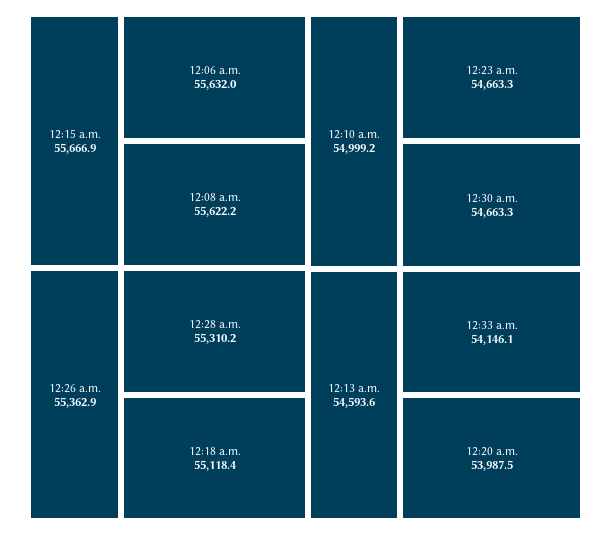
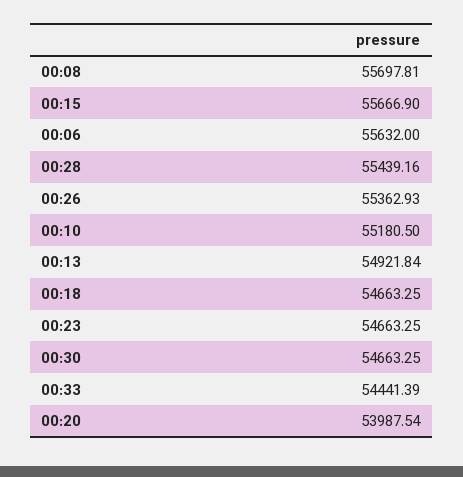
12:08 a.m.: 55622.2 -> 55697.81
12:28 a.m.: 55310.2 -> 55439.16
12:18 a.m.: 55118.4 -> 54663.25
12:10 a.m.: 54999.2 -> 55180.5
12:13 a.m.: 54593.6 -> 54921.84
12:33 a.m.: 54146.1 -> 54441.39

